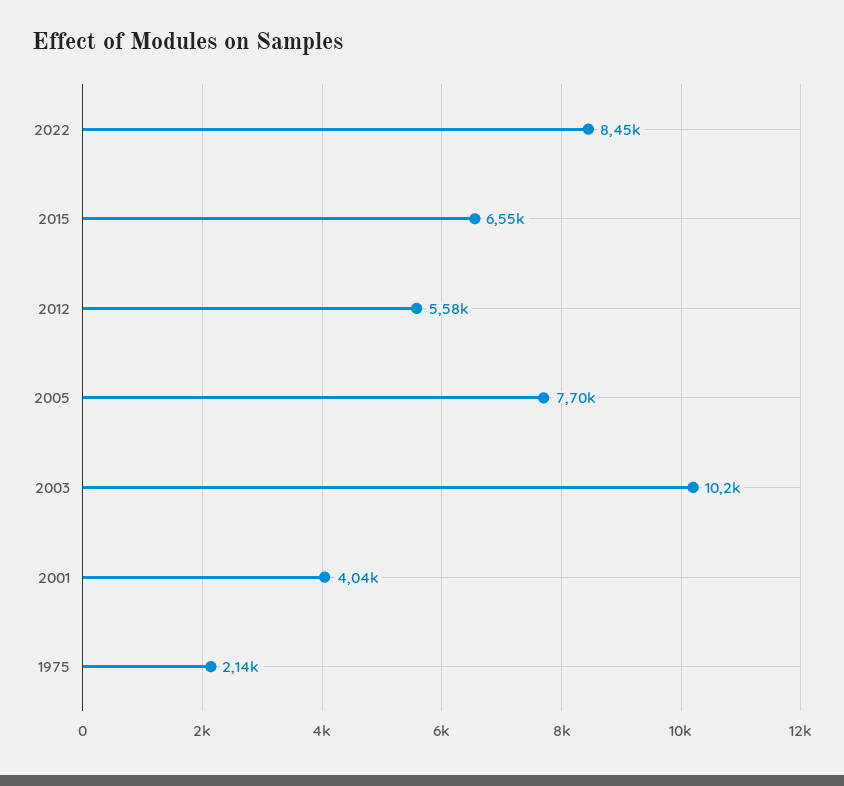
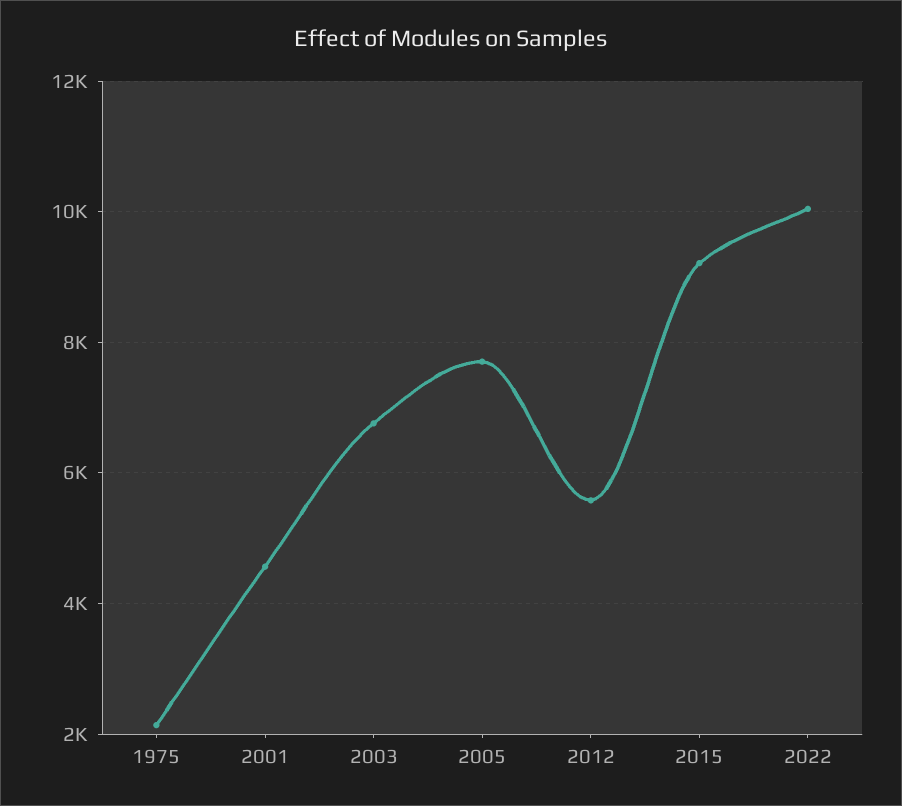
2022: 8450 -> 10000
2015: 6550 -> 9200
2003: 10200 -> 6800
2001: 4040 -> 4600

